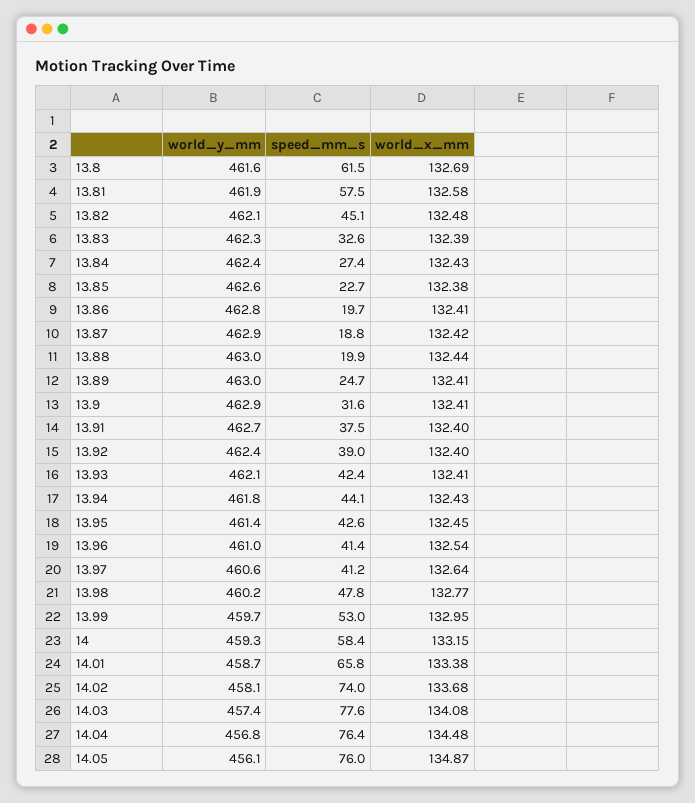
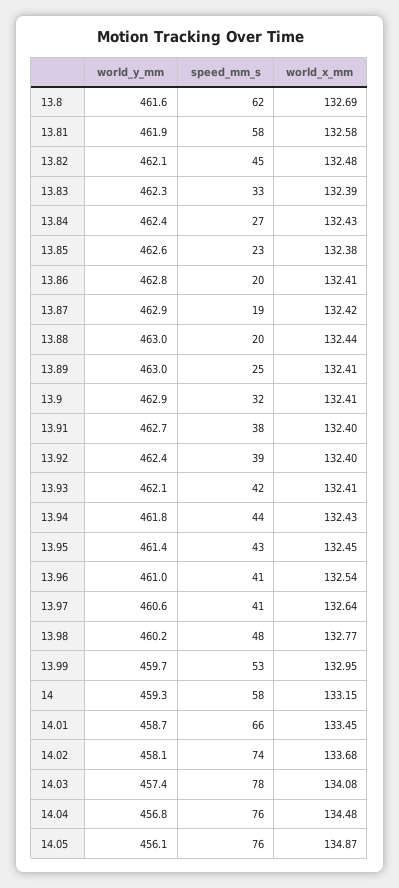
world_x_mm, 14.01: 133.38 -> 133.45

